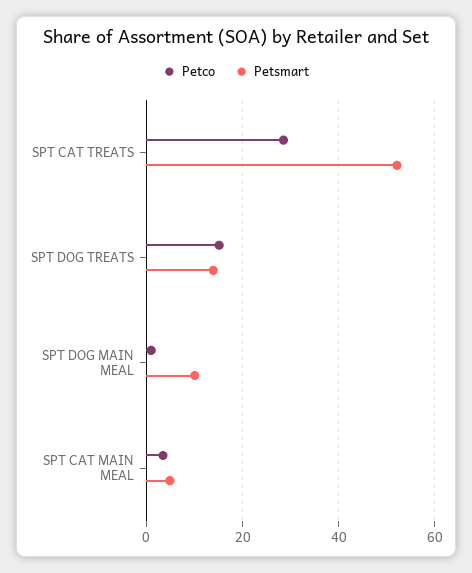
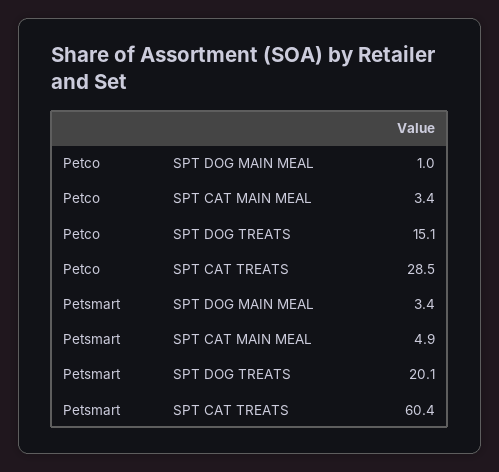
Petsmart, SPT CAT TREATS: 52 -> 60.4
Petsmart, SPT DOG TREATS: 14 -> 20.1
Petsmart, SPT DOG MAIN MEAL: 10 -> 3.4

